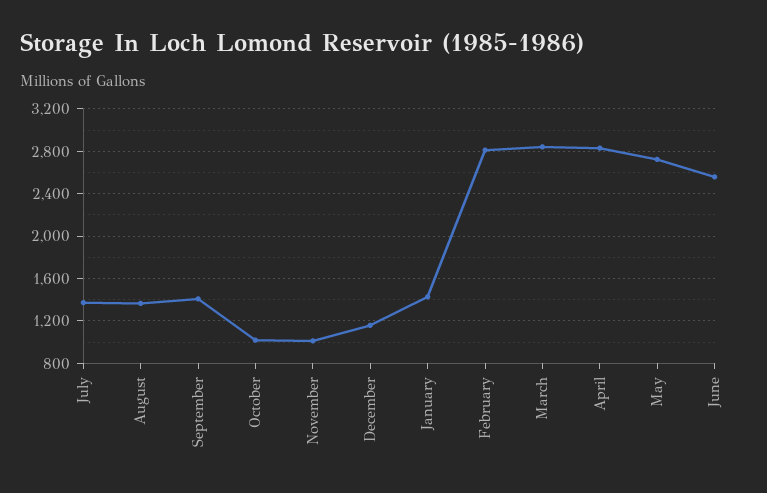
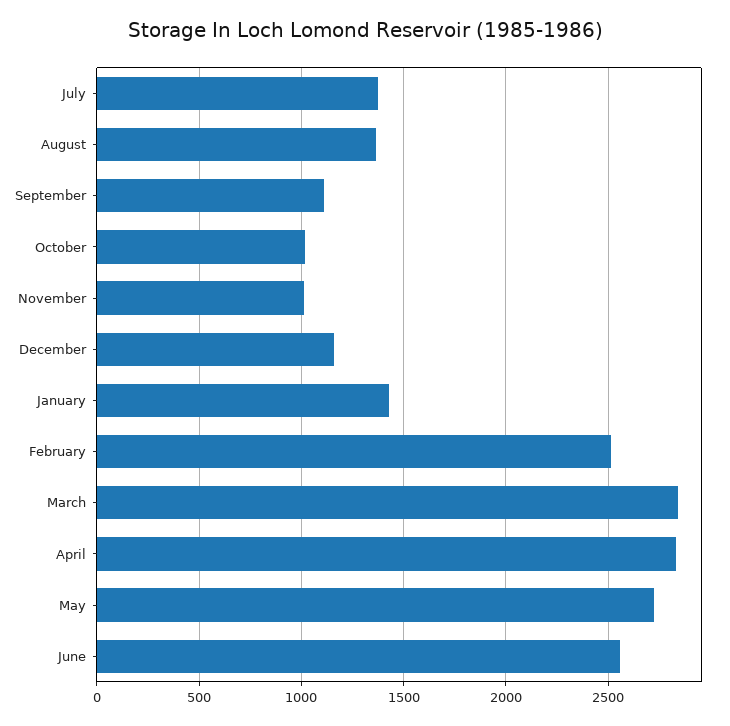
September: 1400 -> 1100
February: 2800 -> 2500

